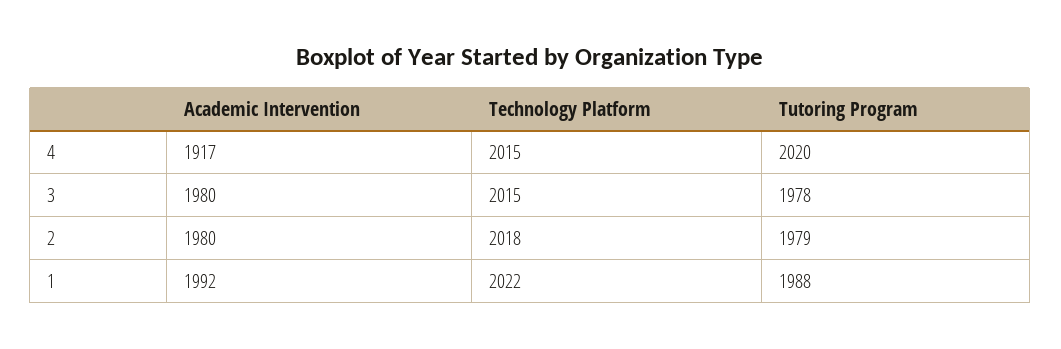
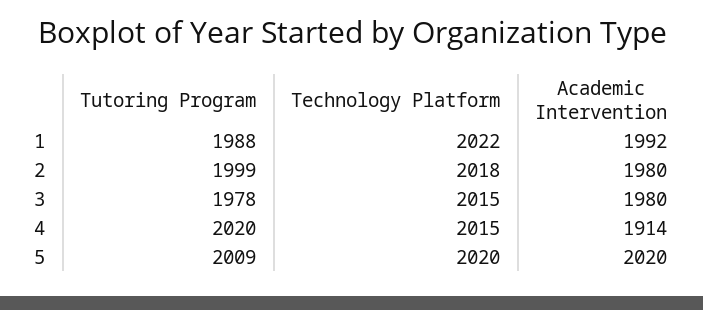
Academic Intervention, 4: 1917 -> 1914
Tutoring Program, 2: 1979 -> 1999
Tutoring Program, 5: none -> 2009
Technology Platform, 5: none -> 2020
Academic Intervention, 5: none -> 2020

